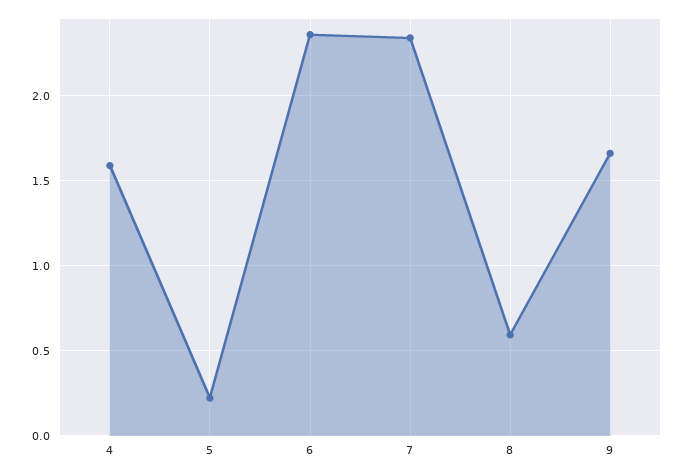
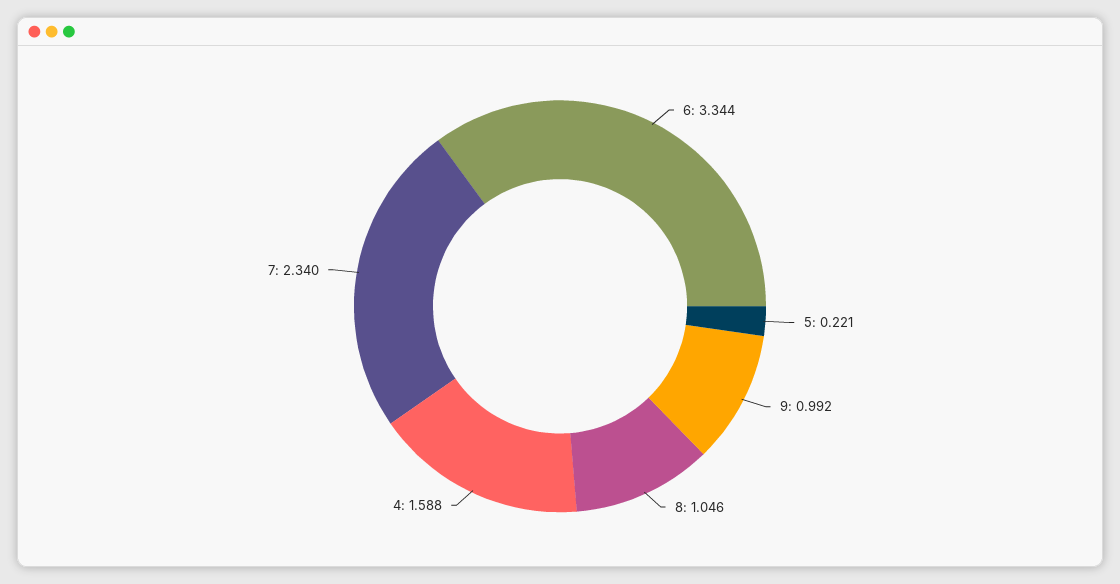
6: 2.35 -> 3.344
8: 0.6 -> 1.046
9: 1.65 -> 0.992

